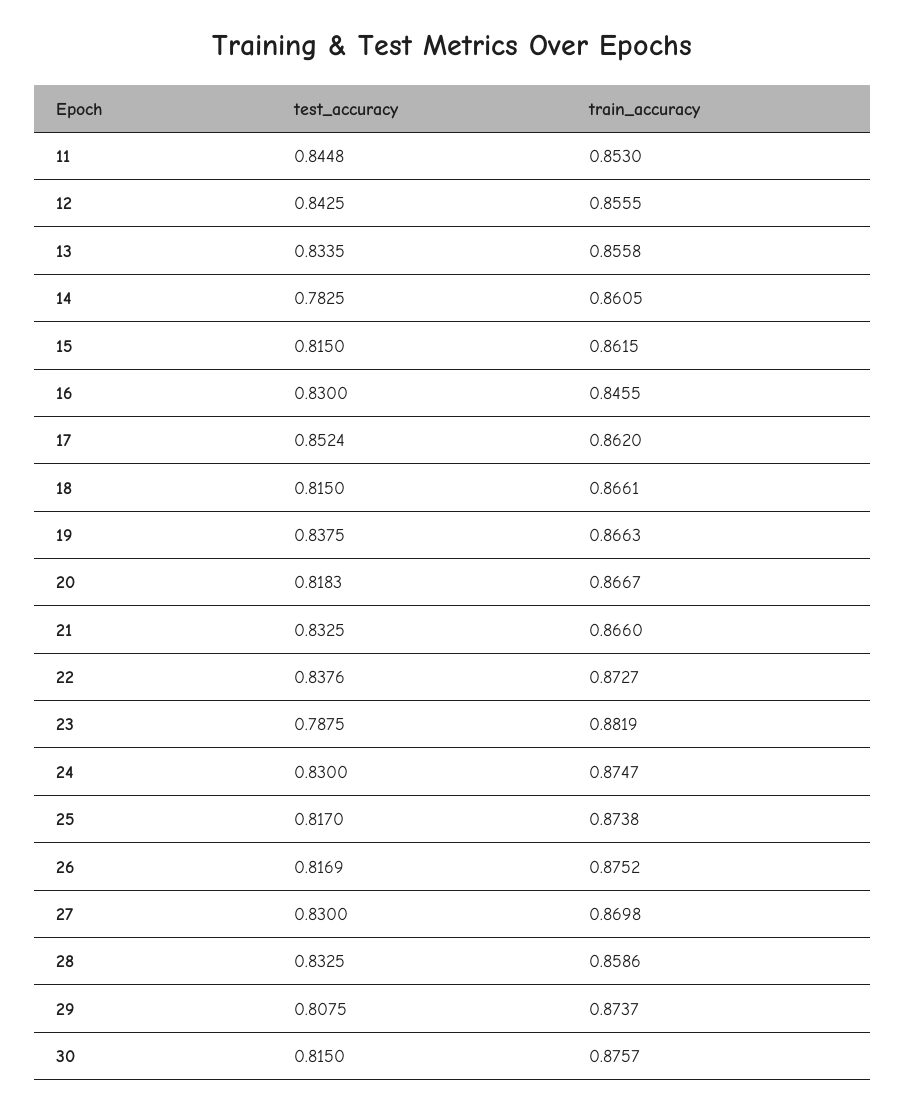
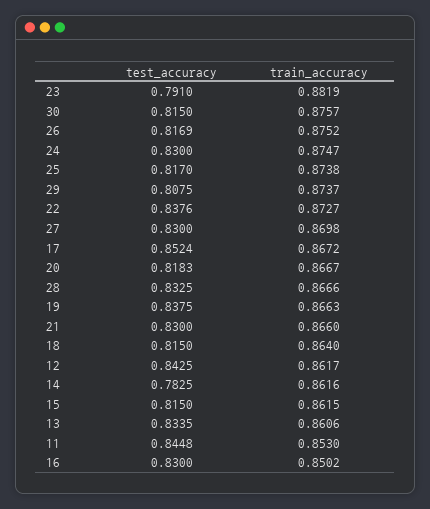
train_accuracy, 12: 0.8555 -> 0.8617
train_accuracy, 13: 0.8558 -> 0.8606
train_accuracy, 14: 0.8605 -> 0.8616
train_accuracy, 16: 0.8455 -> 0.8502
train_accuracy, 17: 0.862 -> 0.8672
train_accuracy, 18: 0.8661 -> 0.864
test_accuracy, 21: 0.8325 -> 0.83
test_accuracy, 23: 0.7875 -> 0.791
train_accuracy, 28: 0.8586 -> 0.8666

